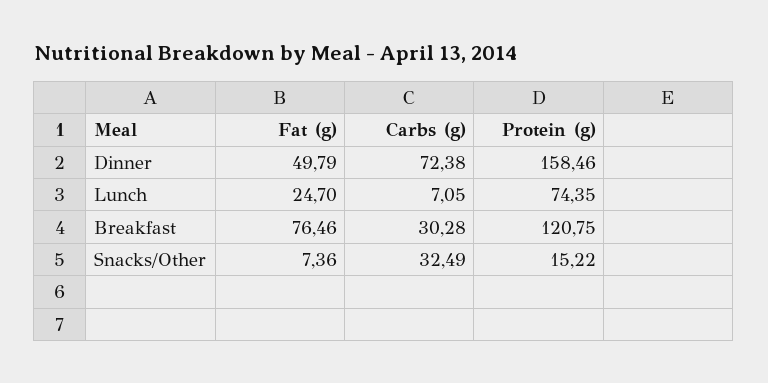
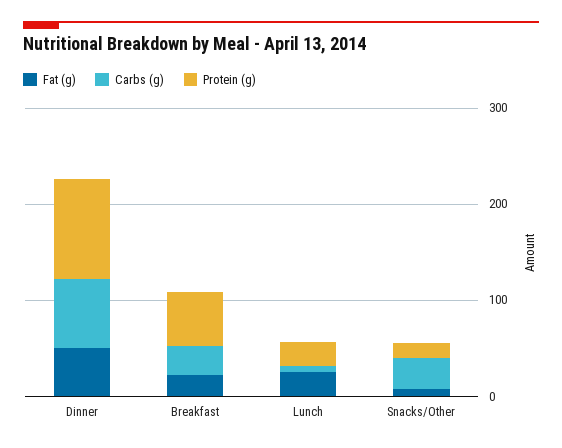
Protein (g), Dinner: 158.46 -> 100
Protein (g), Lunch: 74.35 -> 20
Fat (g), Breakfast: 76.46 -> 20
Protein (g), Breakfast: 120.75 -> 60

